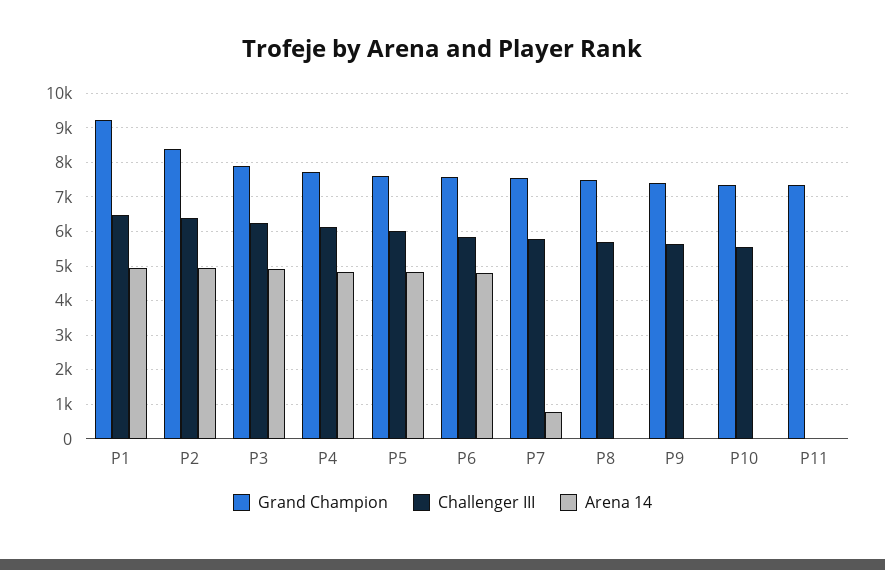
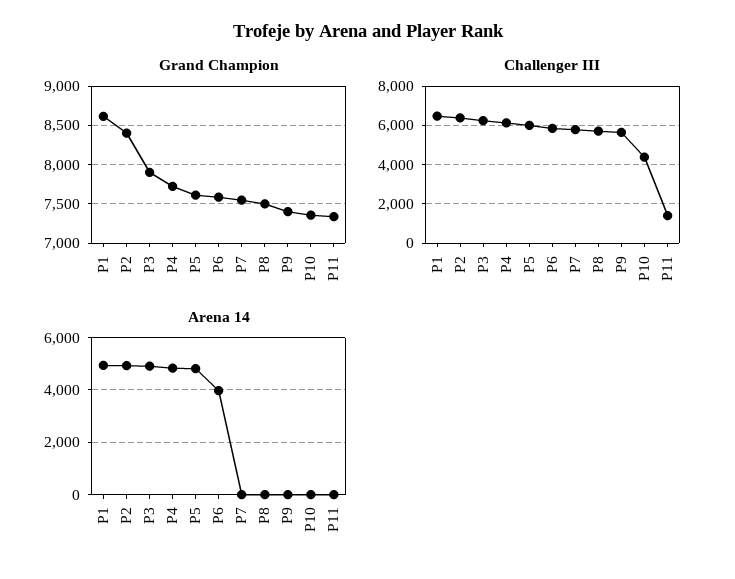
Grand Champion, P1: 9200 -> 8600
Arena 14, P6: 4800 -> 4000
Arena 14, P7: 800 -> 0
Challenger III, P10: 5600 -> 4500
Challenger III, P11: 0 -> 1500

